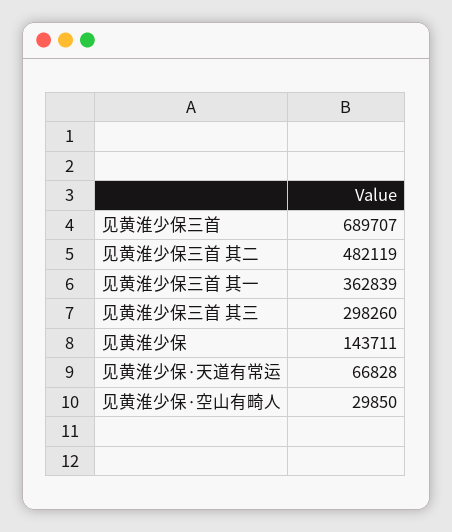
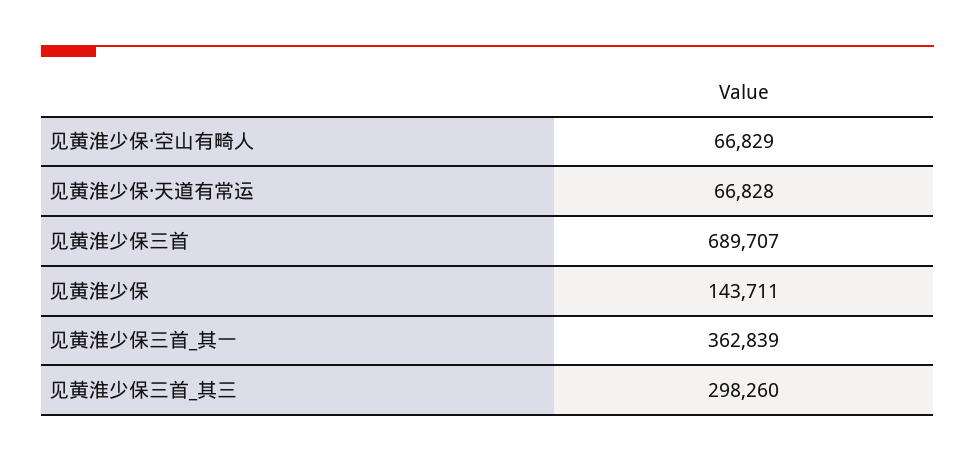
见黄淮少保三首 其二: 482119 -> none
见黄淮少保·空山有畸人: 29850 -> 66829

